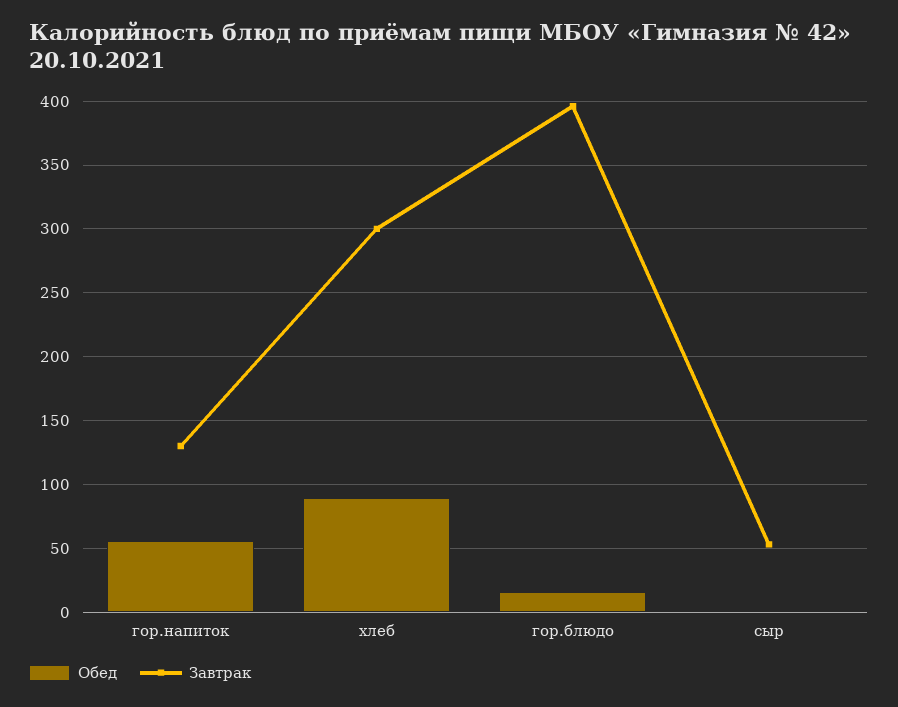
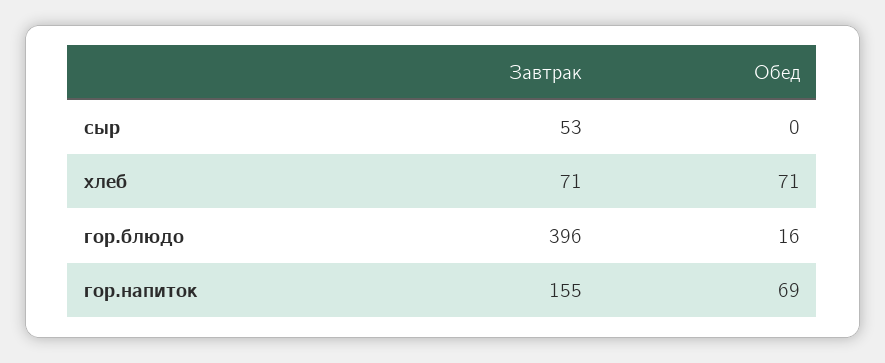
Обед, гор.напиток: 55 -> 69
Завтрак, гор.напиток: 130 -> 155
Обед, хлеб: 90 -> 71
Завтрак, хлеб: 300 -> 71

